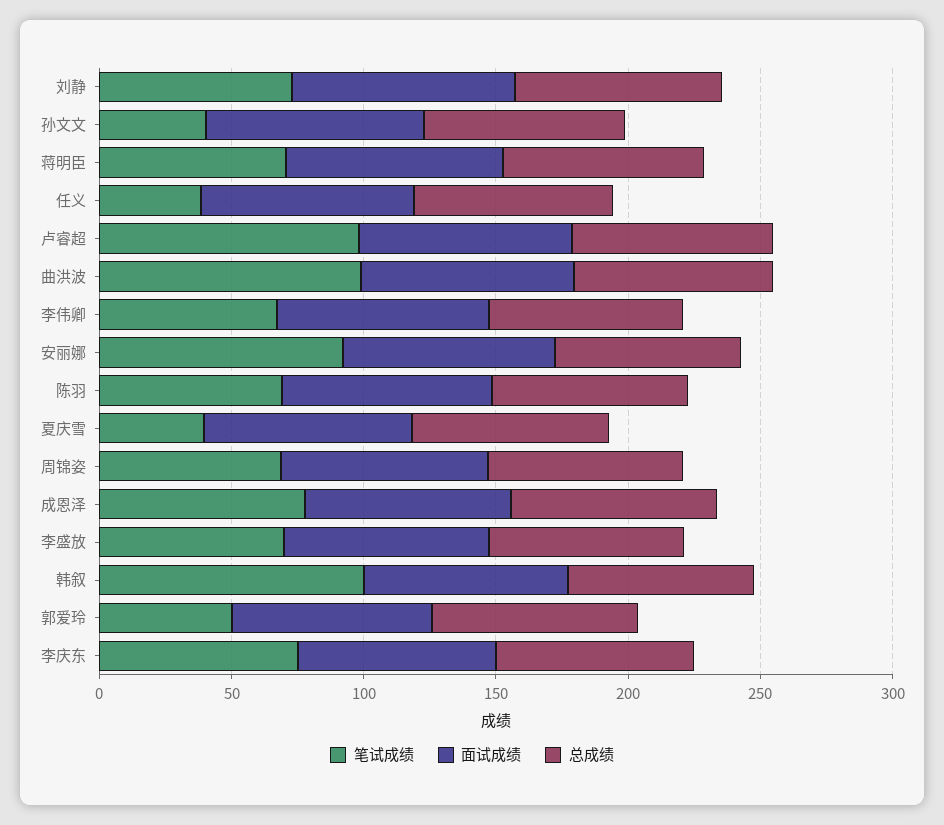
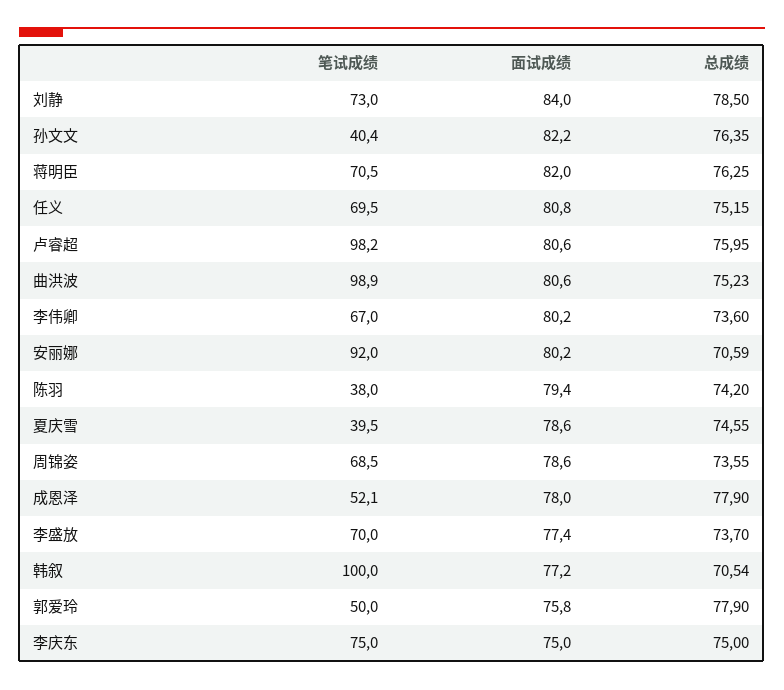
笔试成绩, 任义: 40 -> 69.5
笔试成绩, 陈羽: 70 -> 38
笔试成绩, 成恩泽: 80 -> 52.1

